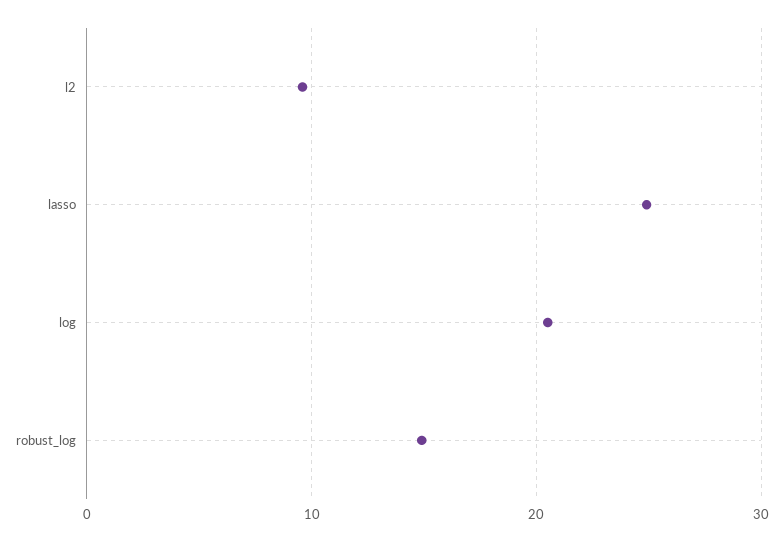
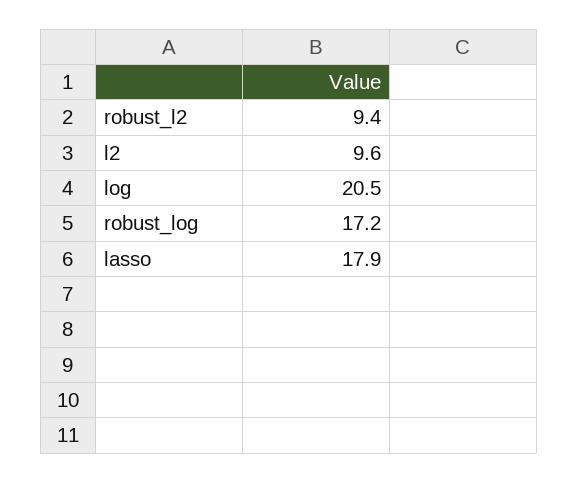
lasso: 25 -> 17.9
robust_log: 15 -> 17.2
robust_l2: none -> 9.4

